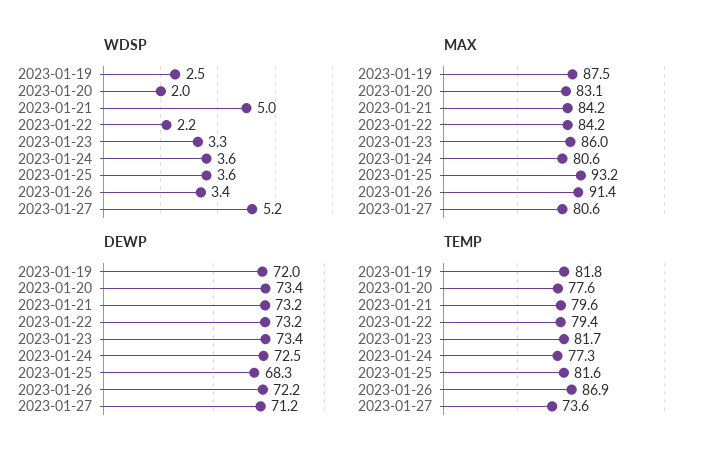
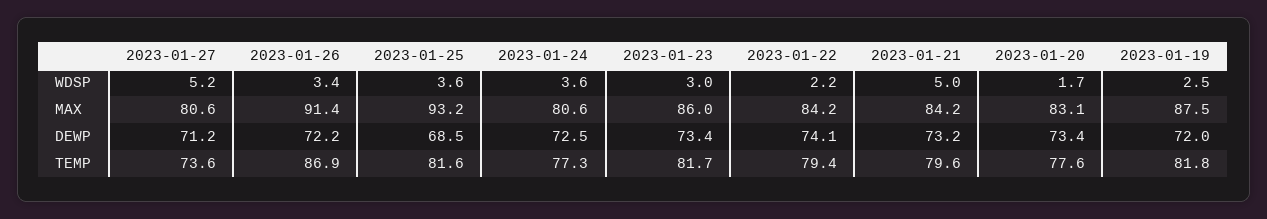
WDSP, 2023-01-20: 2 -> 1.7
WDSP, 2023-01-23: 3.3 -> 3
DEWP, 2023-01-22: 73.2 -> 74.1
DEWP, 2023-01-25: 68.3 -> 68.5

